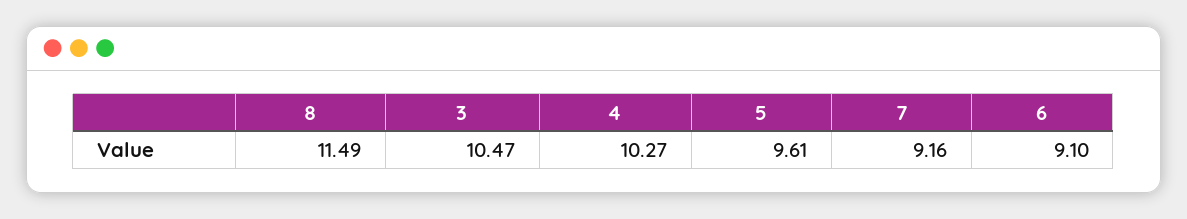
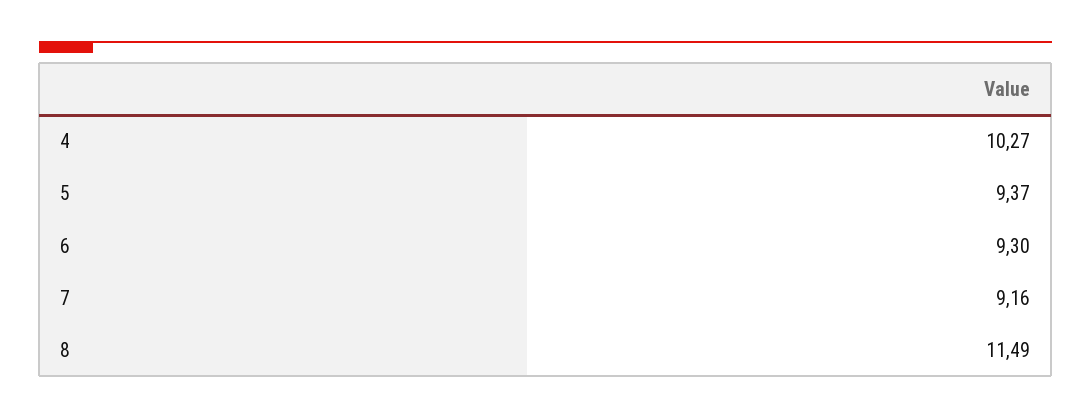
3: 10.47 -> none
5: 9.61 -> 9.37
6: 9.1 -> 9.3

